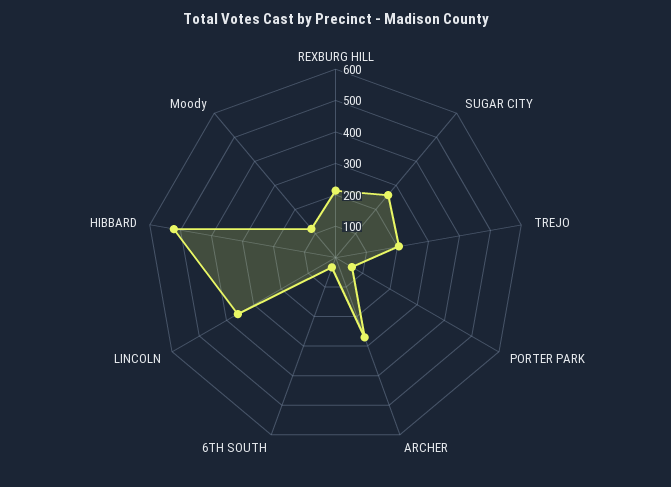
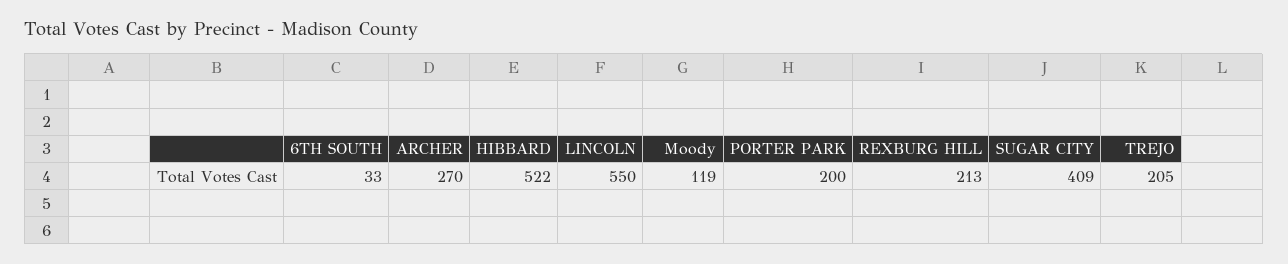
SUGAR CITY: 250 -> 409
PORTER PARK: 50 -> 200
LINCOLN: 350 -> 550

